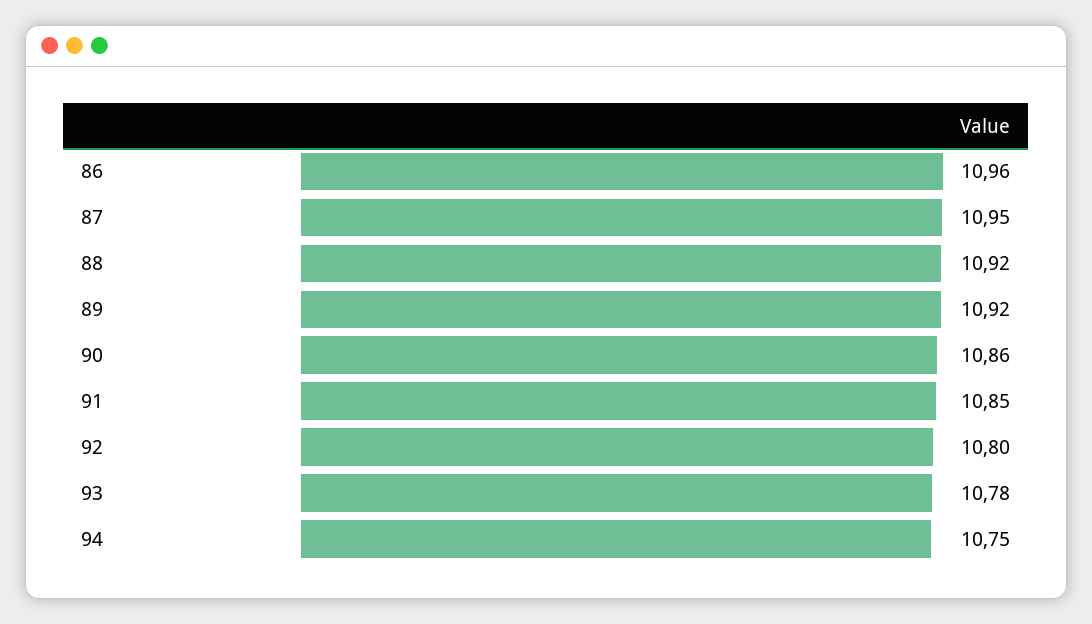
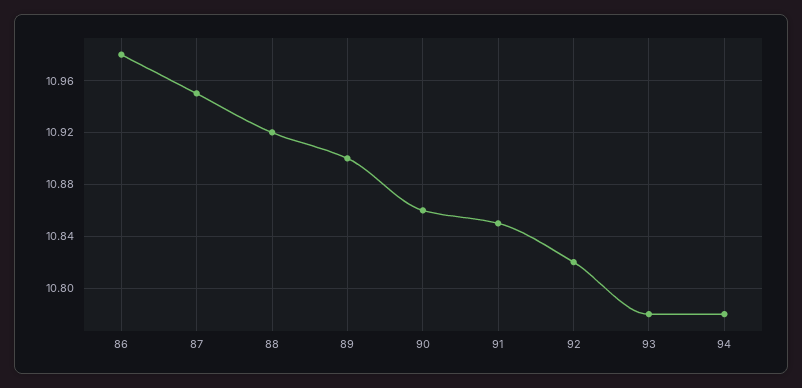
86: 10.96 -> 10.98
89: 10.92 -> 10.9
92: 10.8 -> 10.82
94: 10.75 -> 10.78

